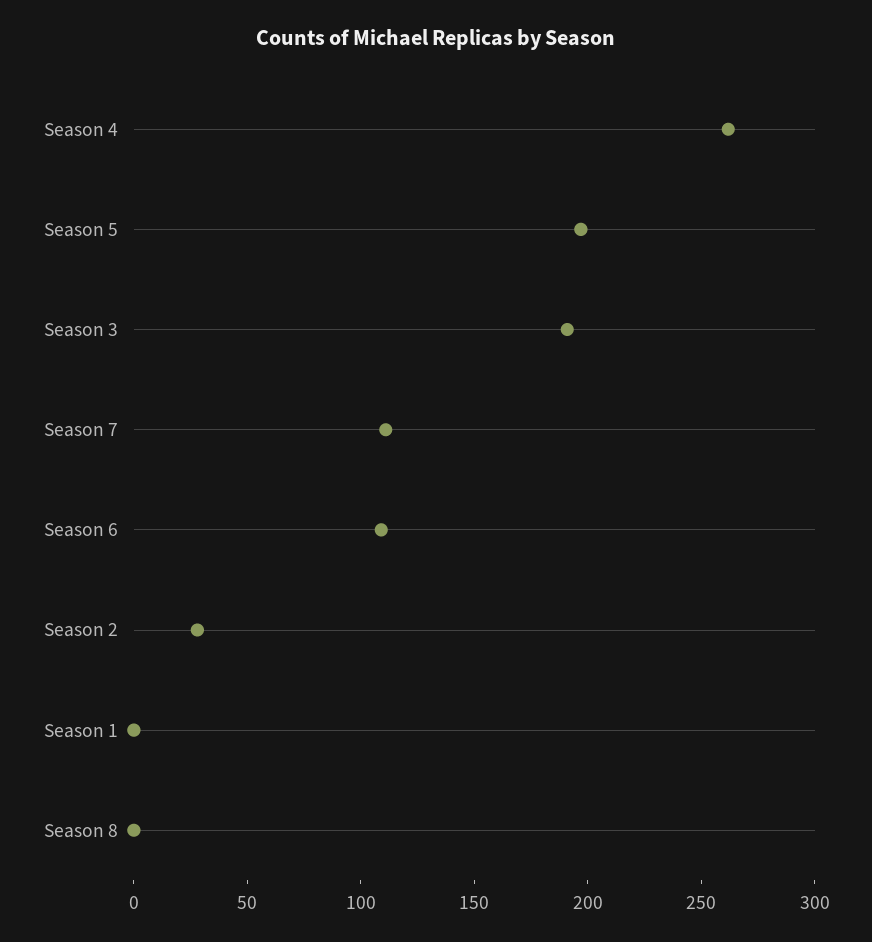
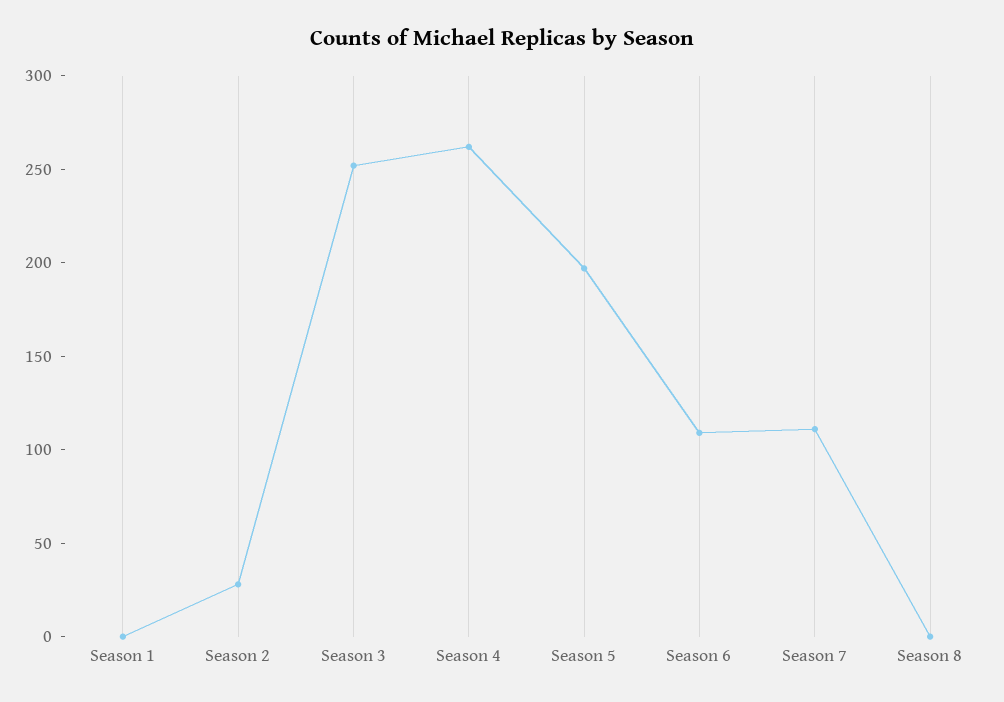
Season 3: 190 -> 250

